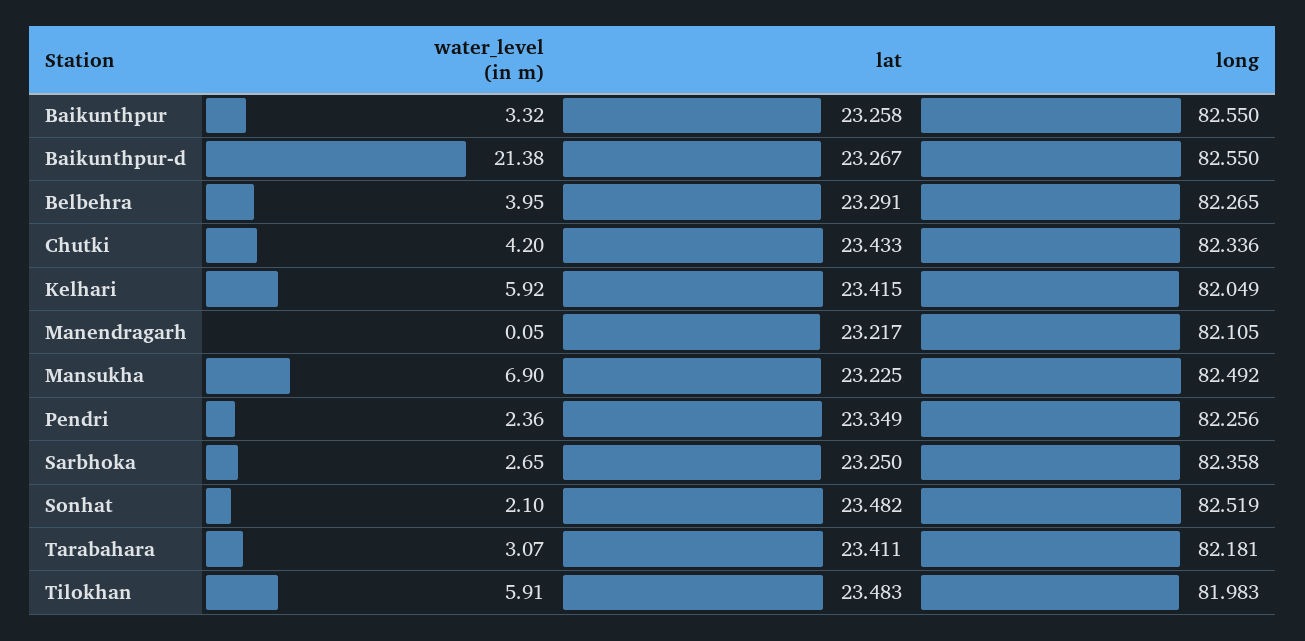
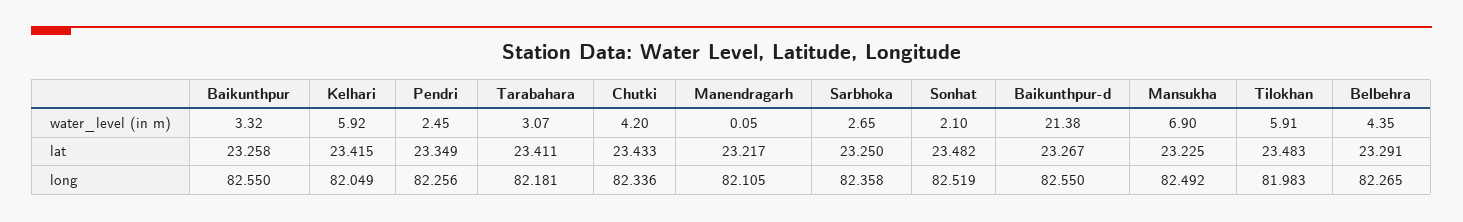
water_level (in m), Belbehra: 3.95 -> 4.35
water_level (in m), Pendri: 2.36 -> 2.45

